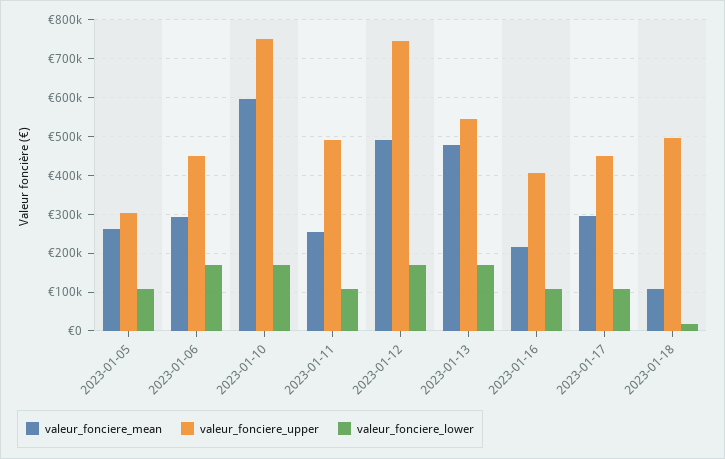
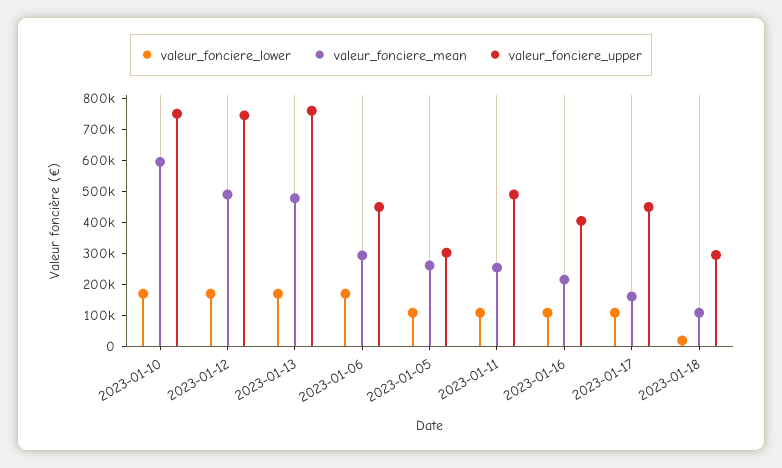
valeur_fonciere_upper, 2023-01-13: 540000 -> 750000
valeur_fonciere_mean, 2023-01-17: 300000 -> 150000
valeur_fonciere_upper, 2023-01-18: 500000 -> 300000

